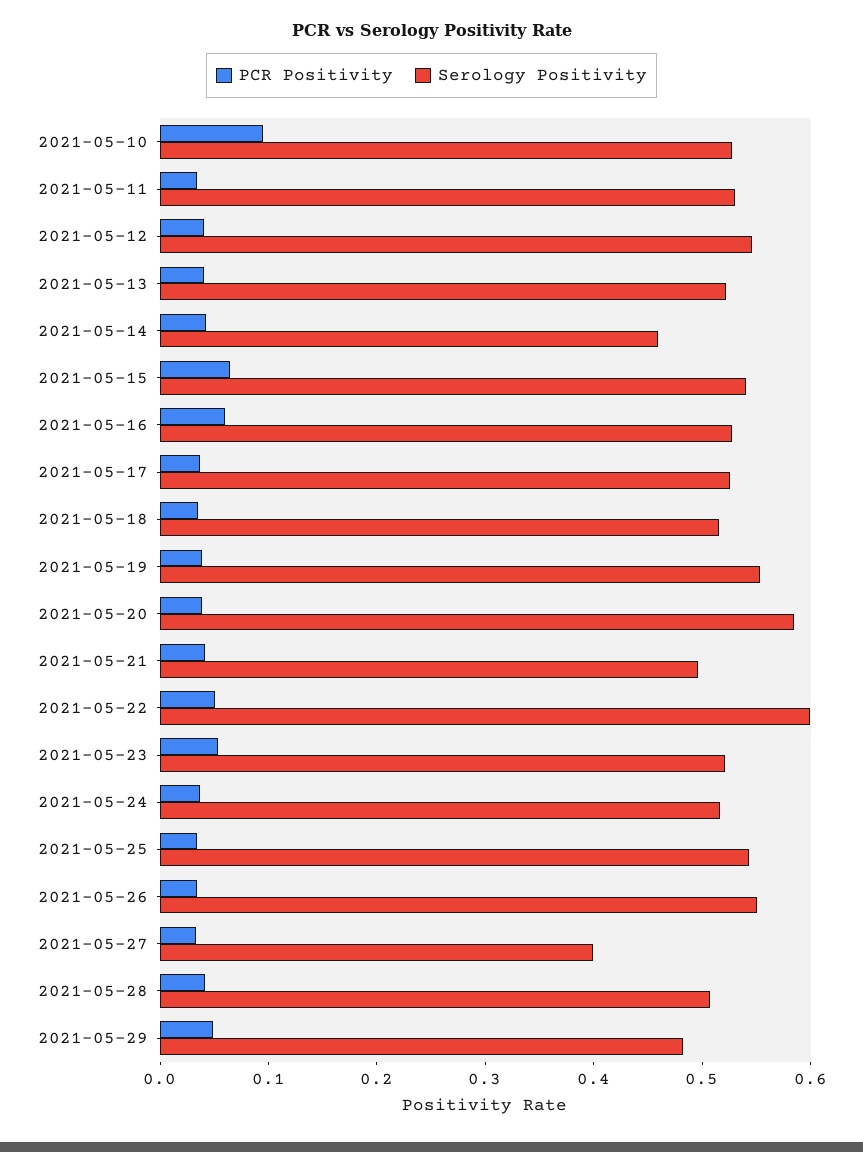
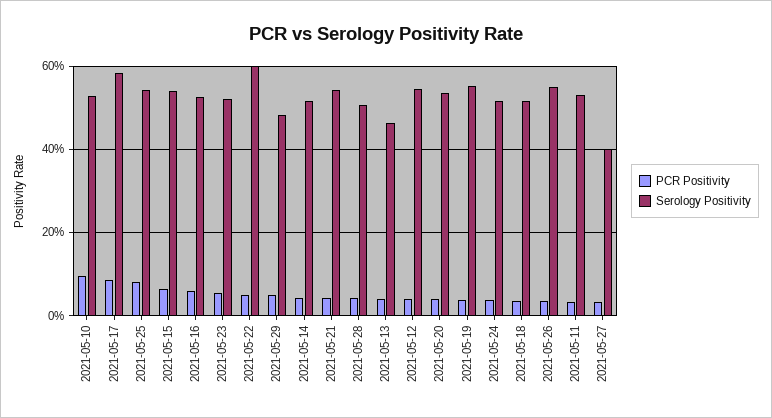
Serology Positivity, 2021-05-13: 0.52 -> 0.46
Serology Positivity, 2021-05-14: 0.46 -> 0.52
PCR Positivity, 2021-05-17: 0.04 -> 0.08
Serology Positivity, 2021-05-17: 0.52 -> 0.58
Serology Positivity, 2021-05-20: 0.58 -> 0.54
Serology Positivity, 2021-05-21: 0.5 -> 0.54
PCR Positivity, 2021-05-25: 0.04 -> 0.08

